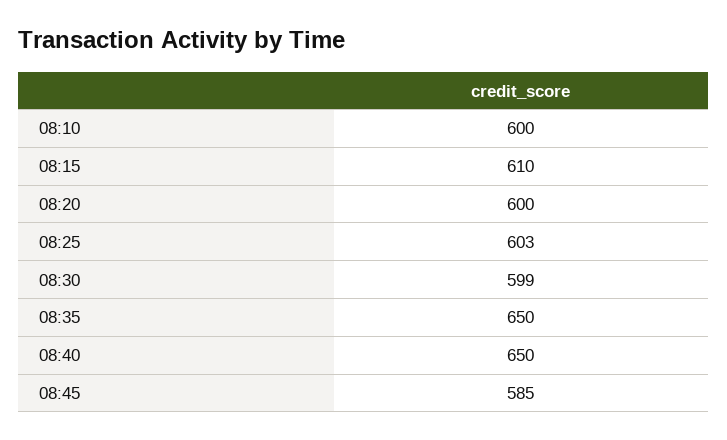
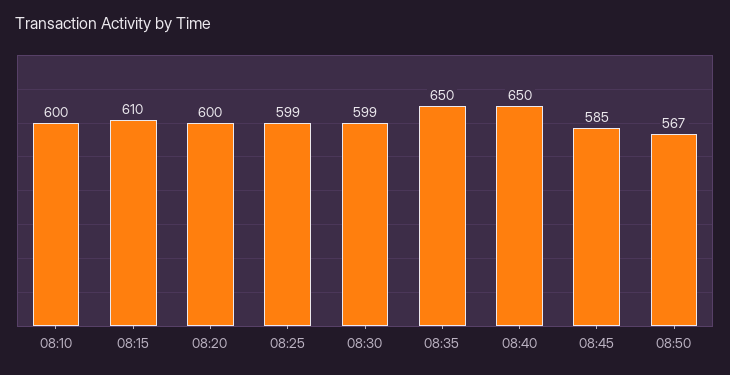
08:25: 603 -> 599
08:50: none -> 567

